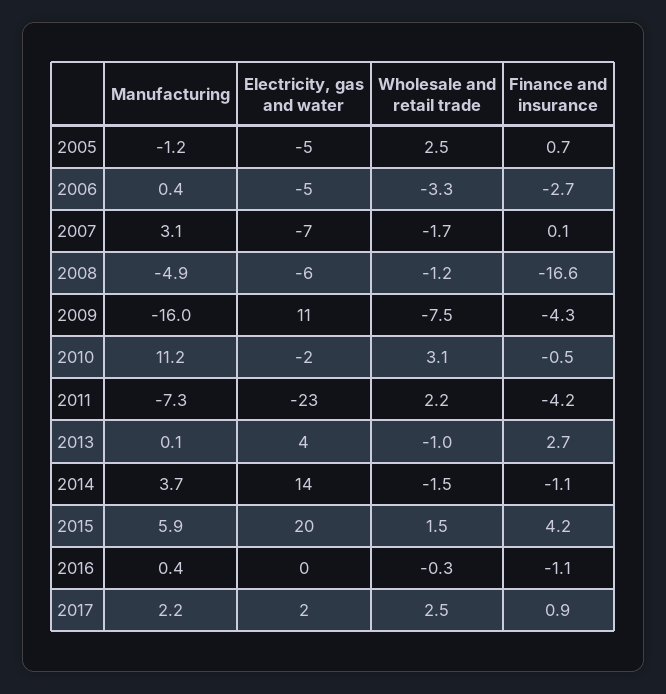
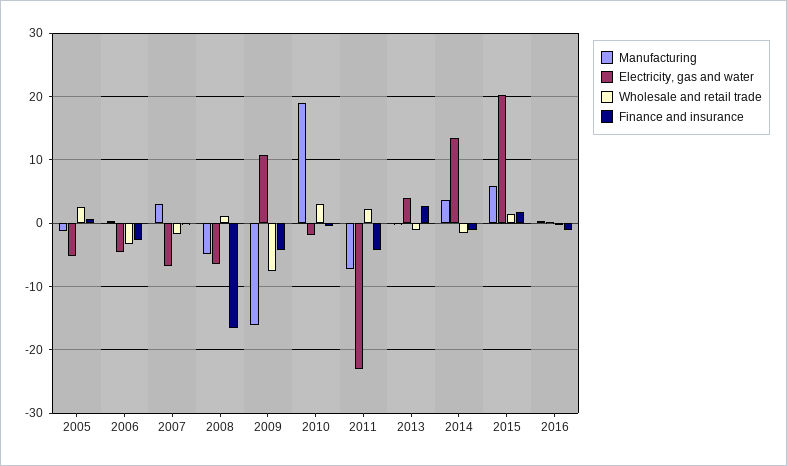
Wholesale and retail trade, 2008: -1.2 -> 1
Manufacturing, 2010: 11.2 -> 19
Finance and insurance, 2015: 4.2 -> 2
Manufacturing, 2017: 2.2 -> none
Electricity, gas and water, 2017: 2 -> none
Wholesale and retail trade, 2017: 2.5 -> none
Finance and insurance, 2017: 0.9 -> none

